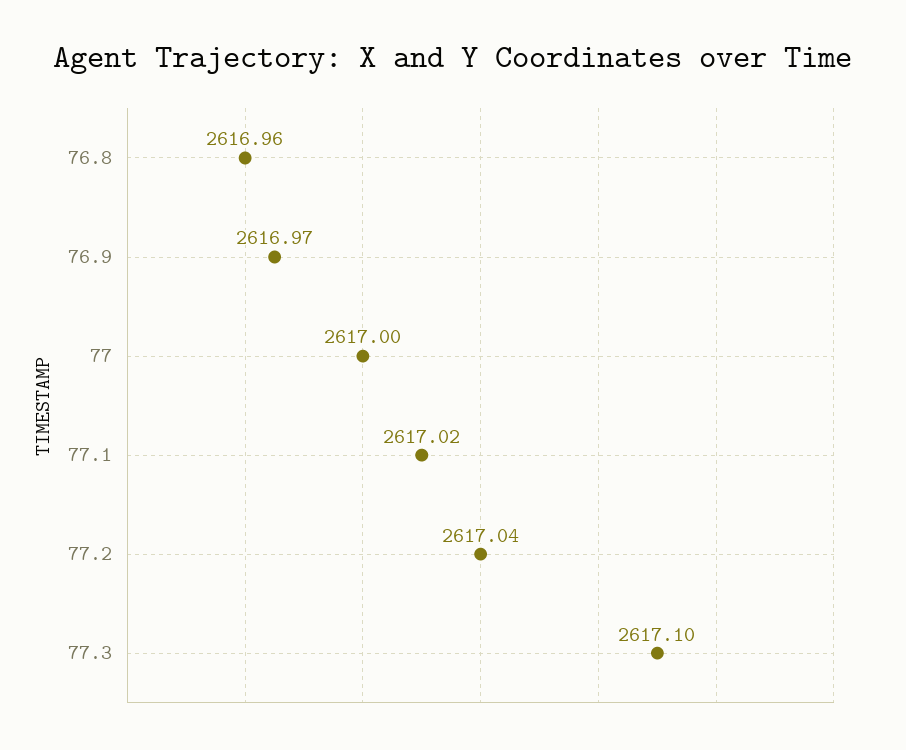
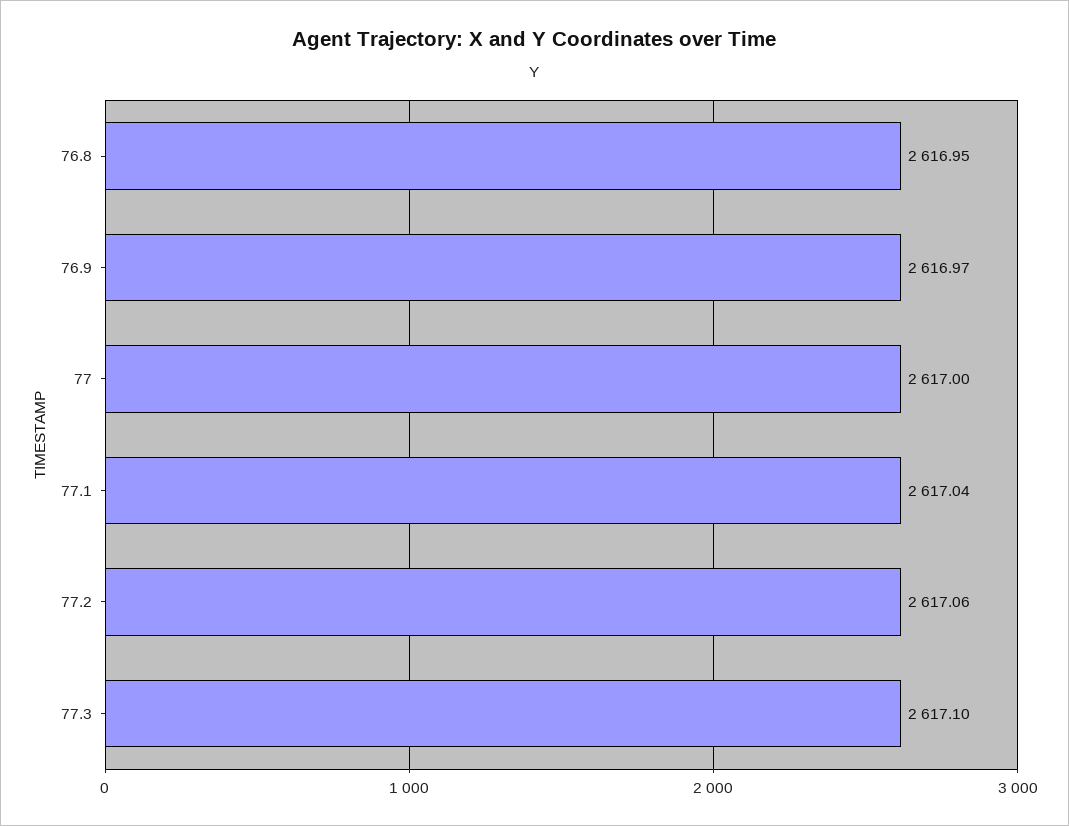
76.8: 2616.96 -> 2616.95
77.1: 2617.02 -> 2617.04
77.2: 2617.04 -> 2617.06

